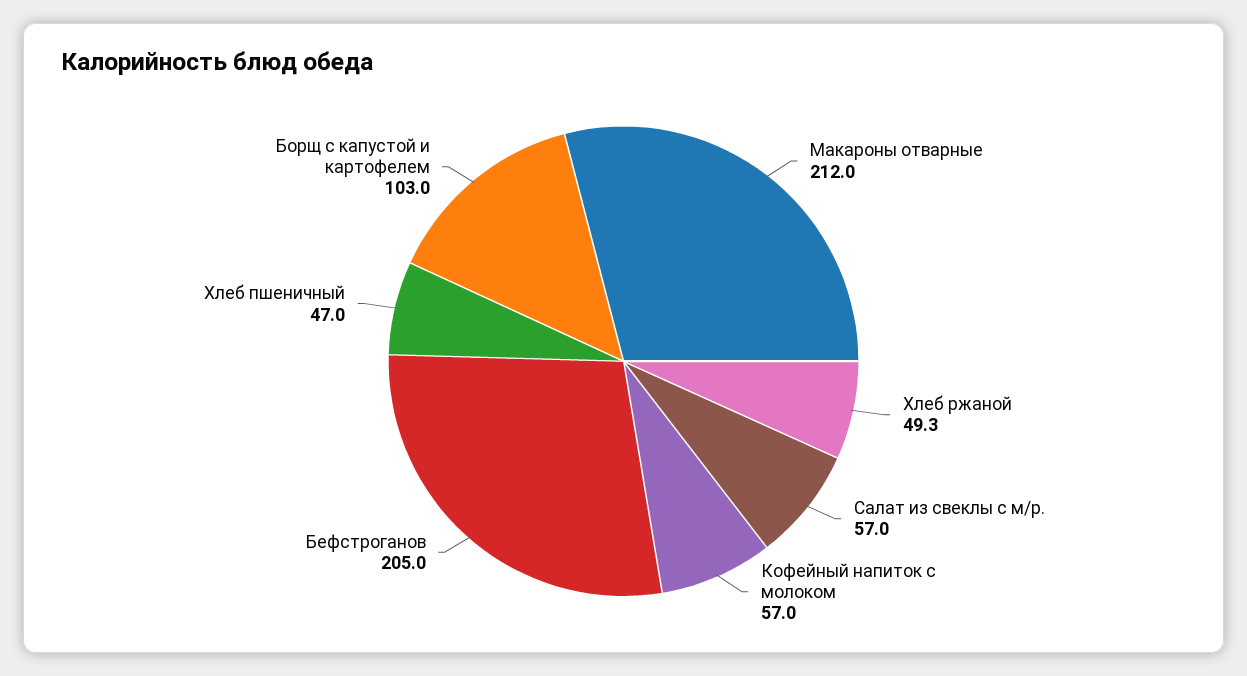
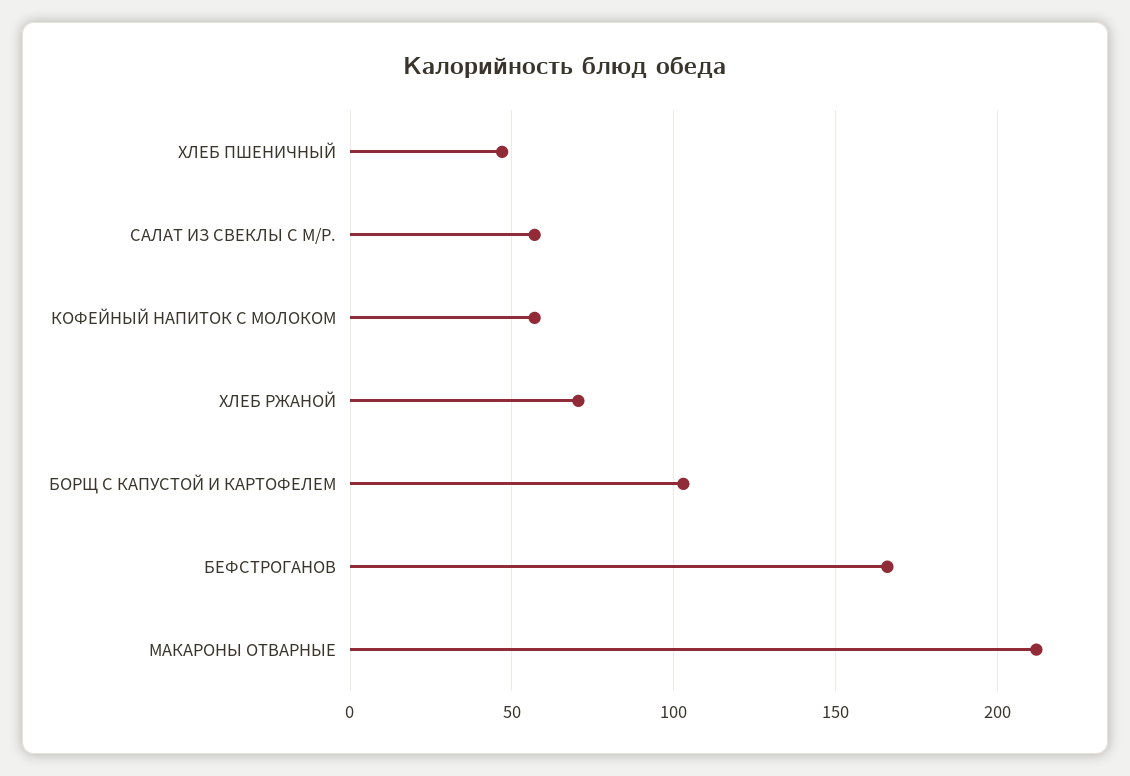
Хлеб ржаной: 49.3 -> 70
Бефстроганов: 205 -> 165

